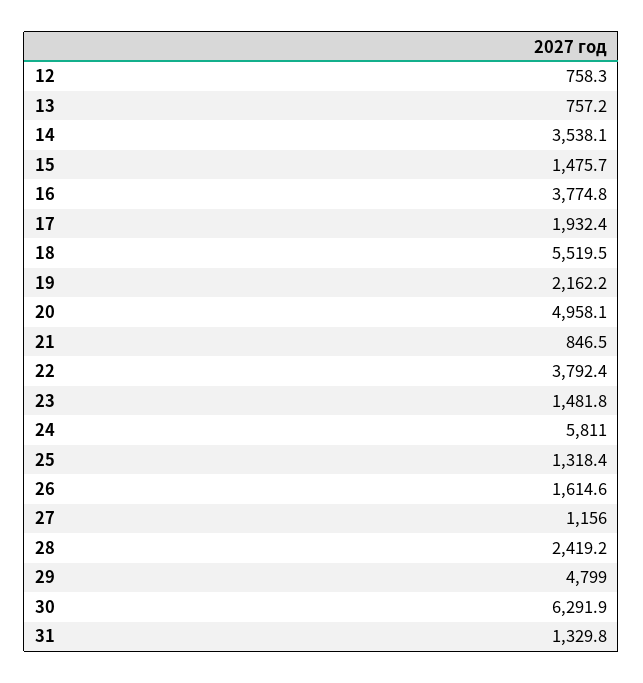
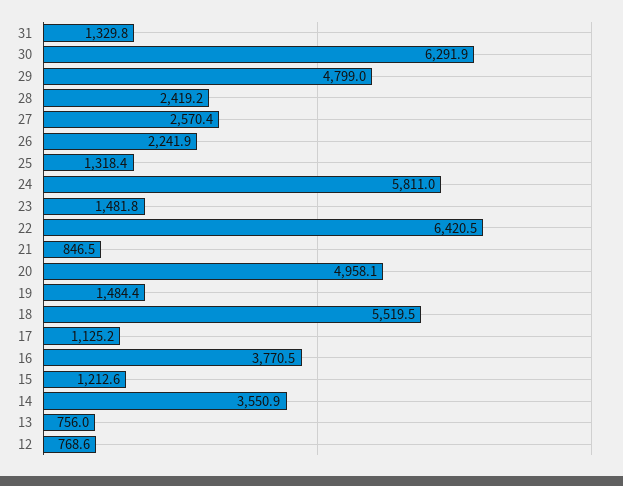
12: 758.3 -> 768.6
13: 757.2 -> 756
14: 3538.1 -> 3550.9
15: 1475.7 -> 1212.6
16: 3774.8 -> 3770.5
17: 1932.4 -> 1125.2
19: 2162.2 -> 1484.4
22: 3792.4 -> 6420.5
26: 1614.6 -> 2241.9
27: 1156 -> 2570.4

